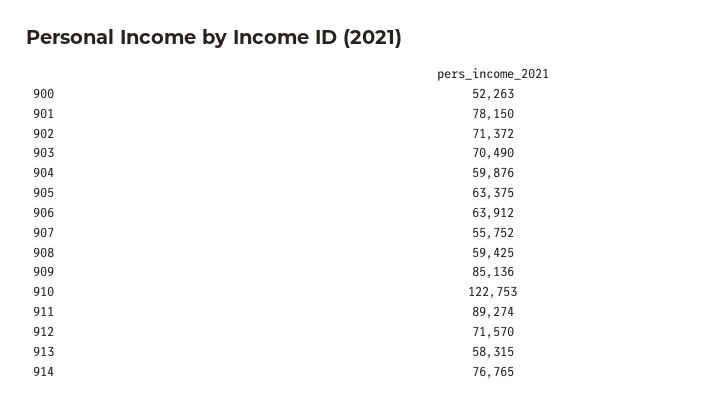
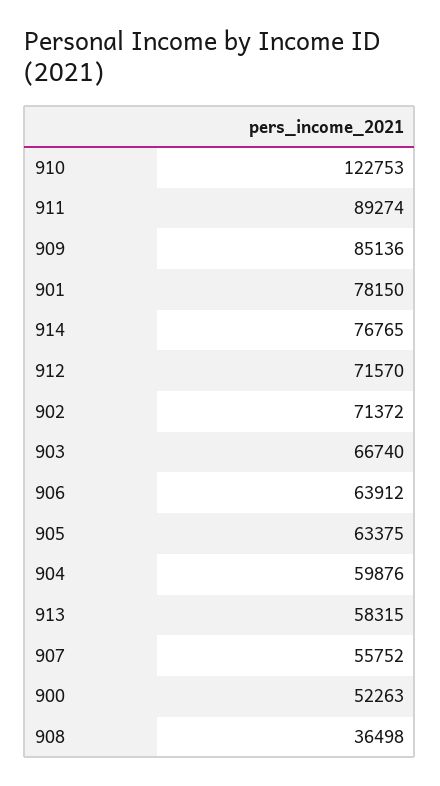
903: 70490 -> 66740
908: 59425 -> 36498

